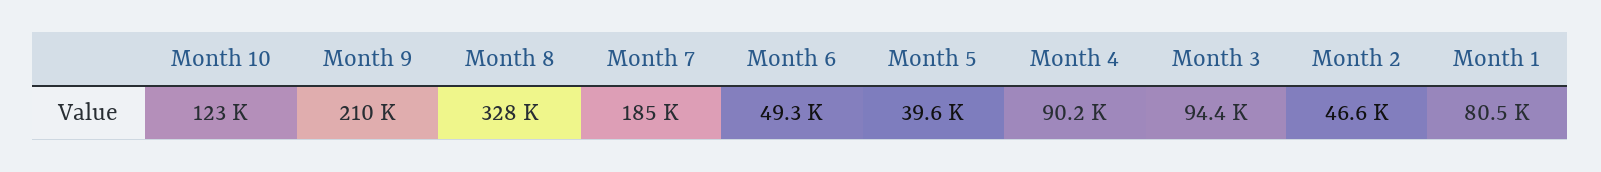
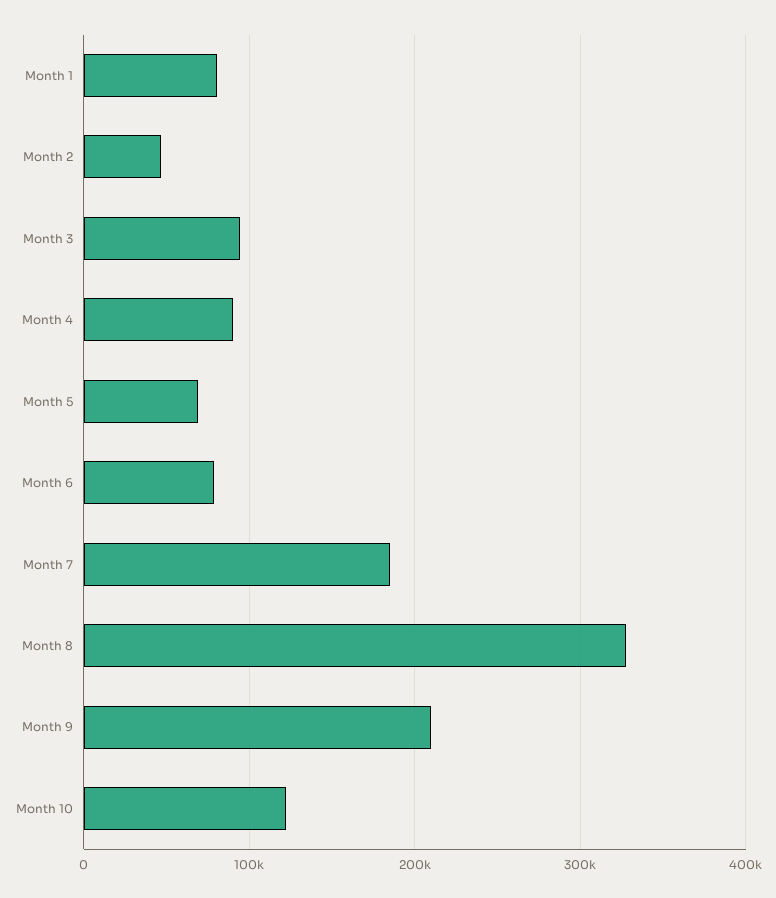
Month 6: 49300 -> 80000
Month 5: 39600 -> 70000

